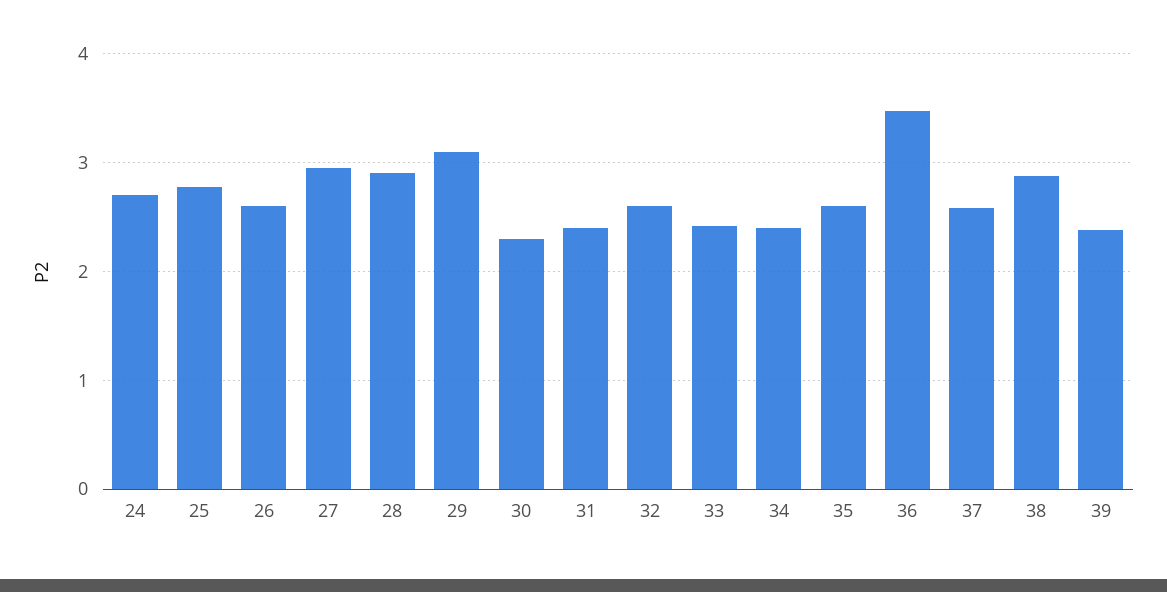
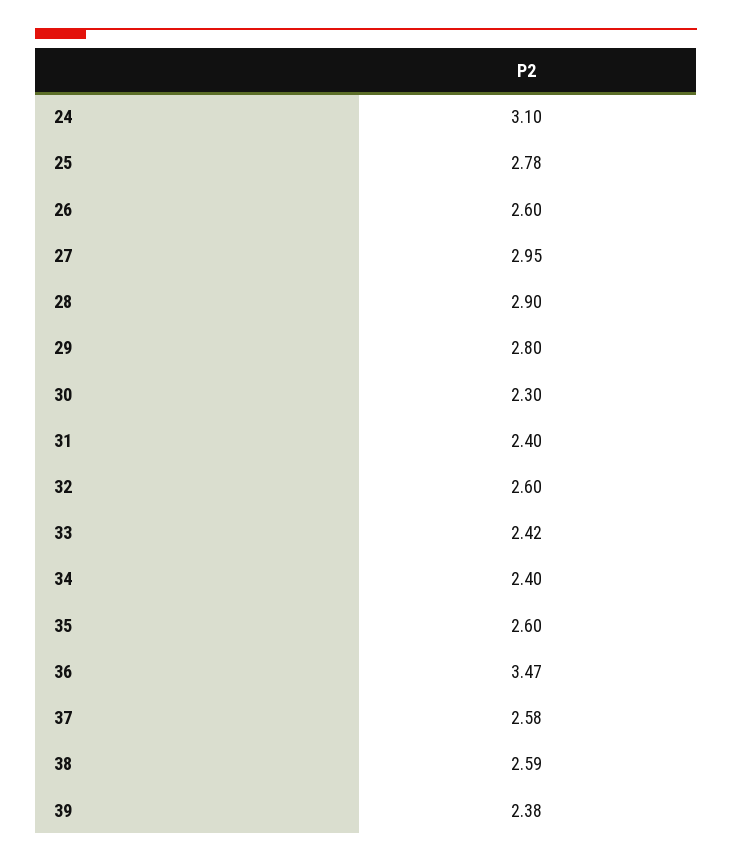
24: 2.7 -> 3.1
29: 3.1 -> 2.8
38: 2.9 -> 2.59

